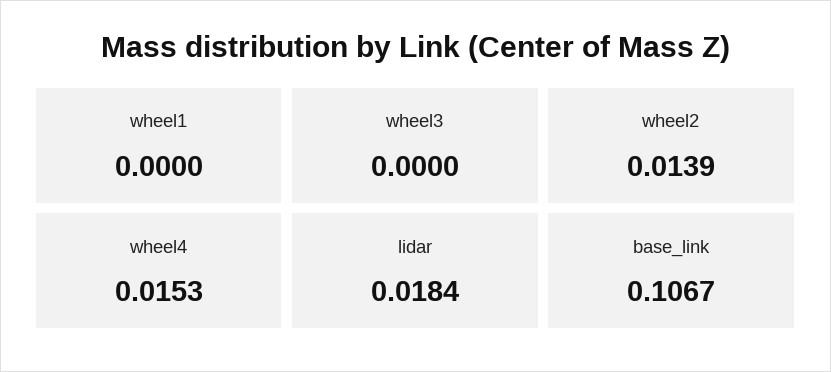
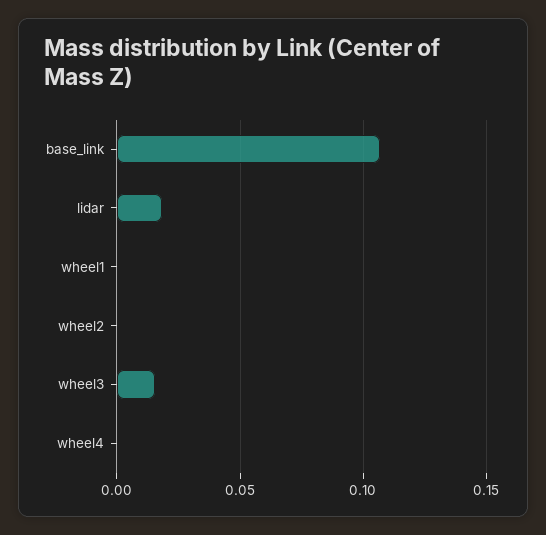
wheel3: 0 -> 0.015
wheel2: 0.0139 -> 0
wheel4: 0.0153 -> 0

